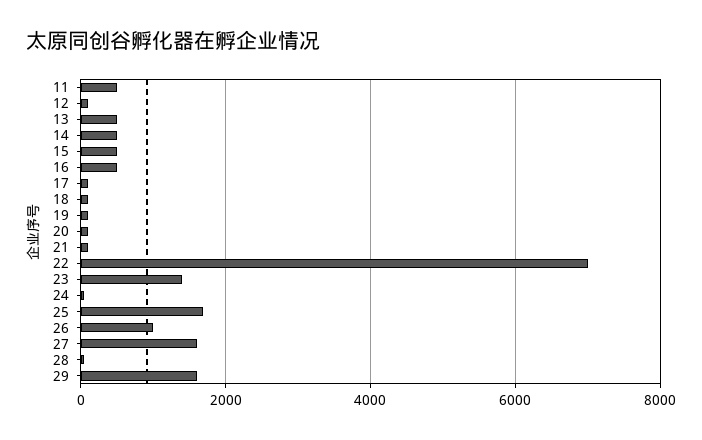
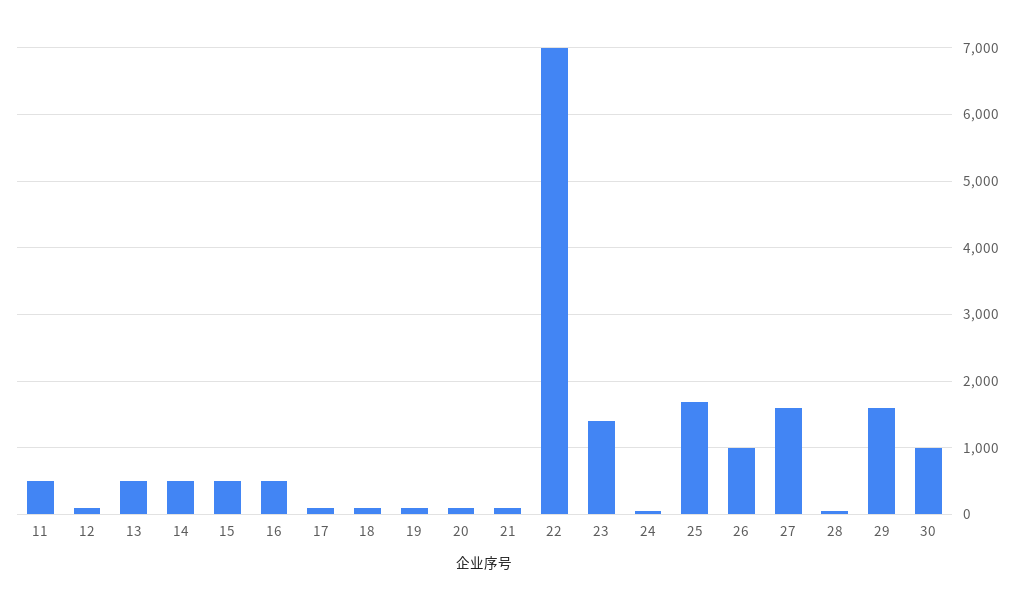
30: none -> 1000

